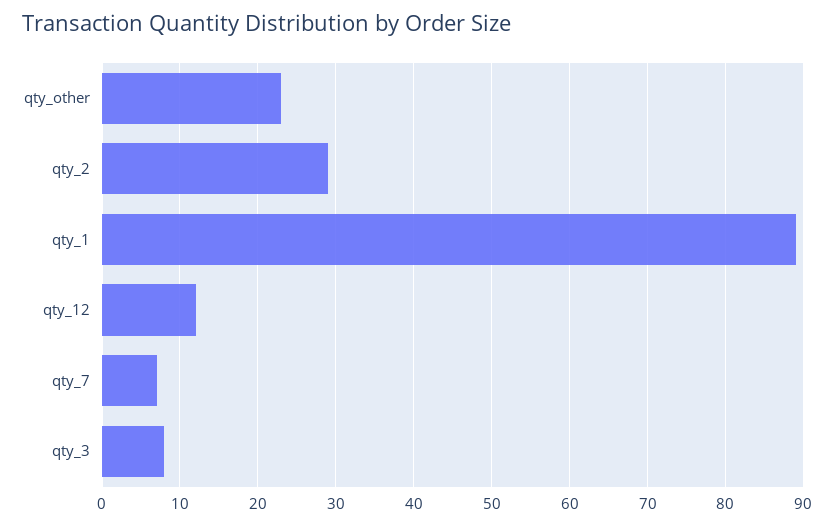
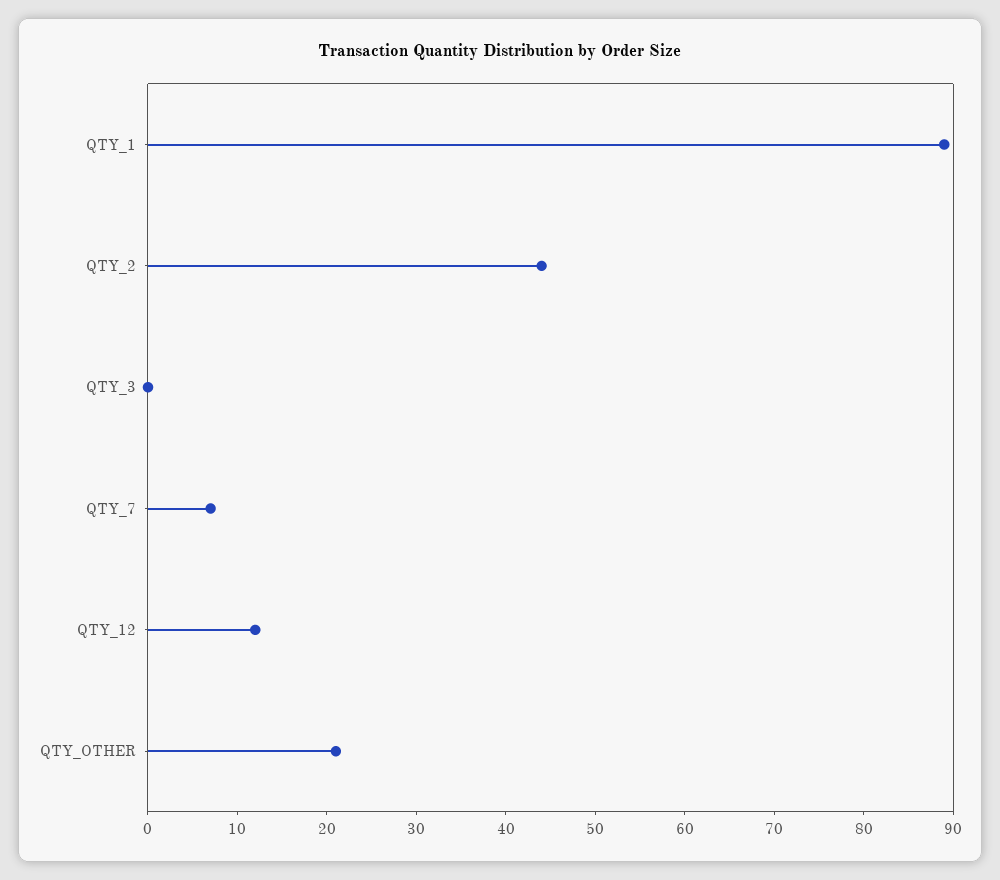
qty_other: 23 -> 21
qty_2: 29 -> 44
qty_3: 8 -> 0

